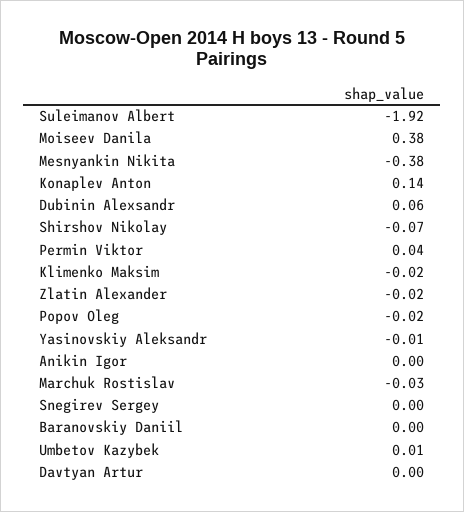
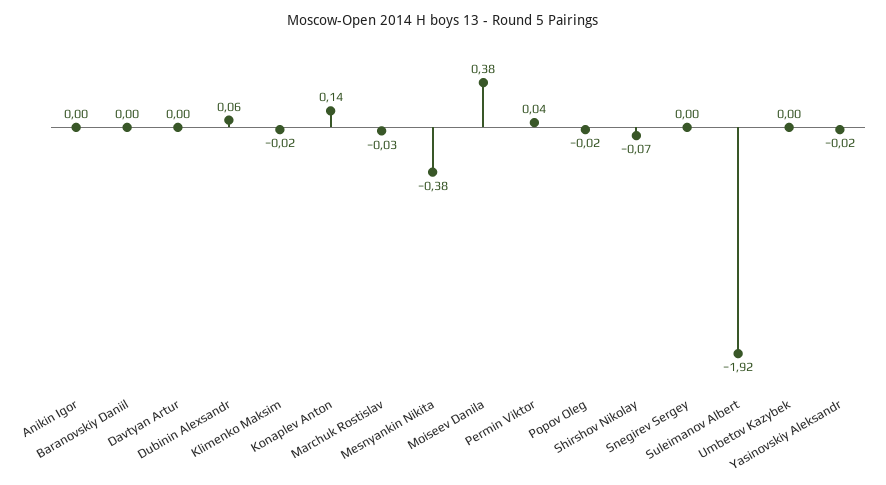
Zlatin Alexander: -0.02 -> none
Yasinovskiy Aleksandr: -0.01 -> -0.02
Umbetov Kazybek: 0.01 -> 0

